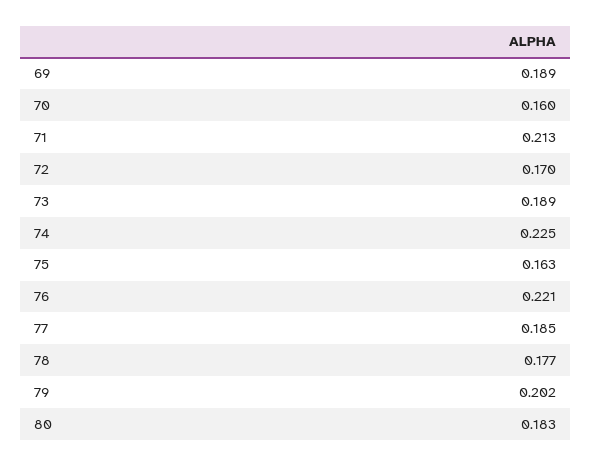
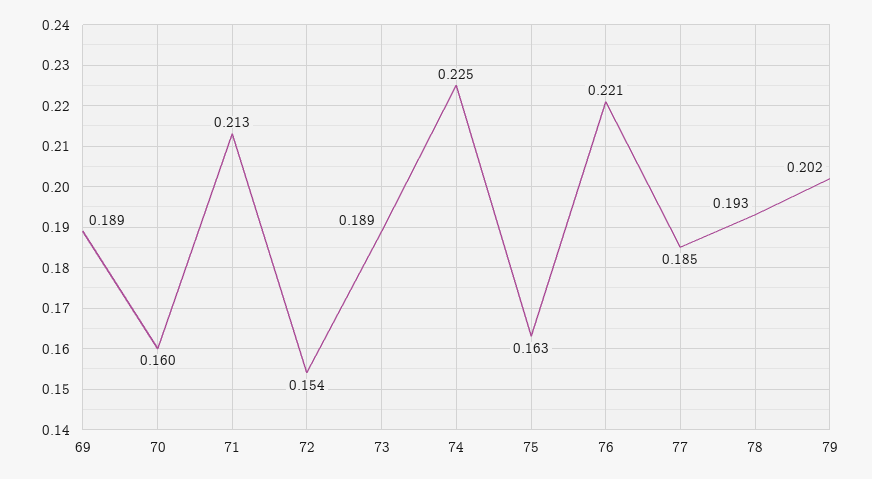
72: 0.17 -> 0.154
78: 0.177 -> 0.193
80: 0.183 -> none

